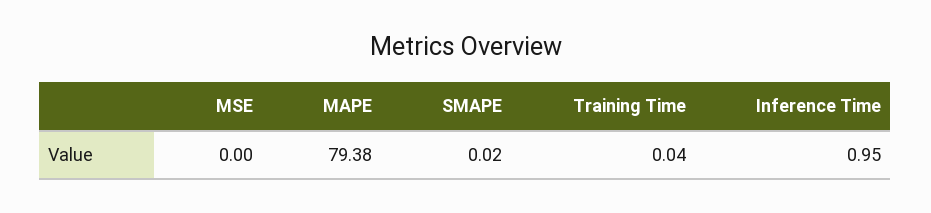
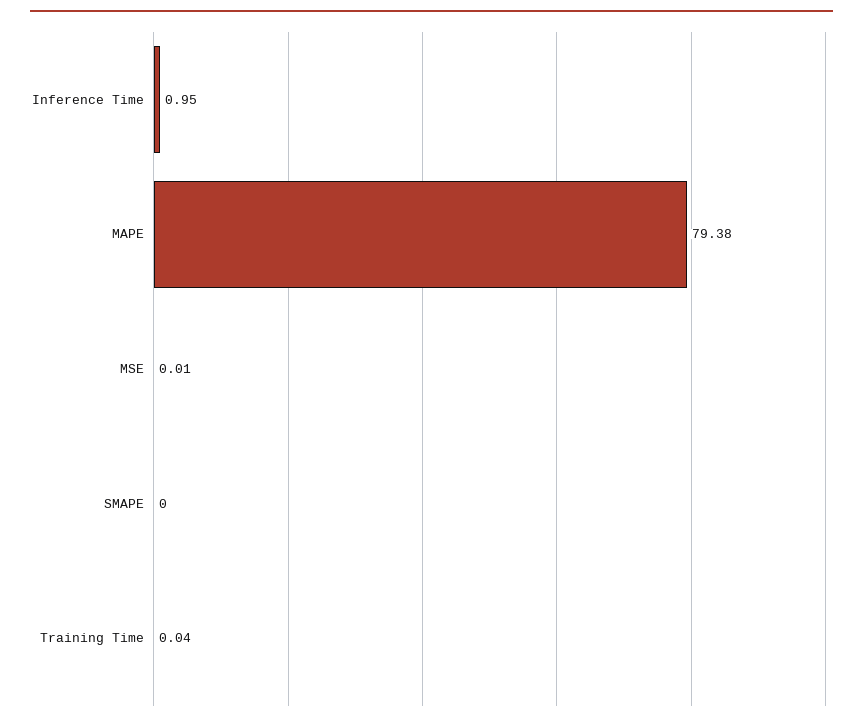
MSE: 0 -> 0.01
SMAPE: 0.02 -> 0

